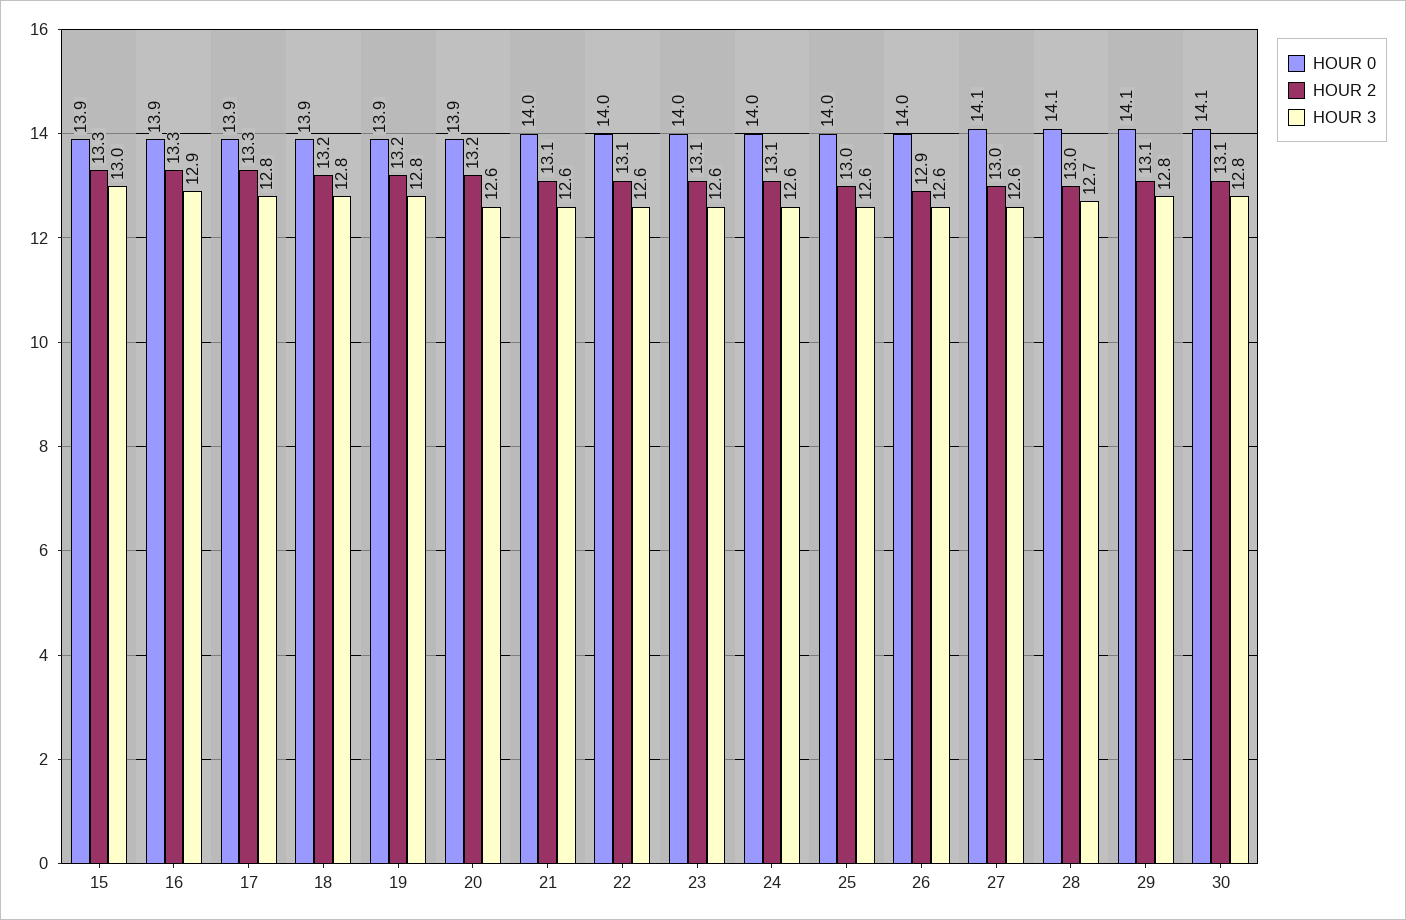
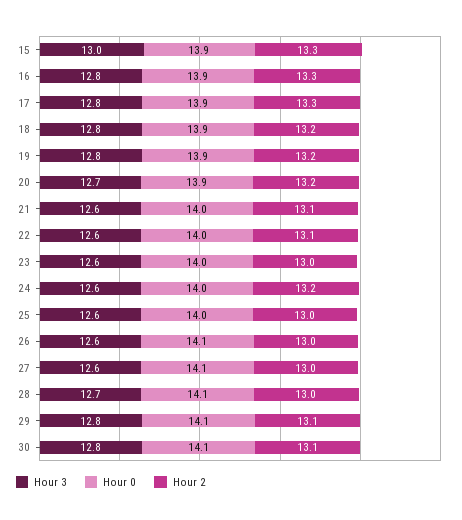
HOUR 3, 16: 12.9 -> 12.8
HOUR 3, 20: 12.6 -> 12.7
HOUR 2, 23: 13.1 -> 13
HOUR 2, 24: 13.1 -> 13.2
HOUR 0, 26: 14 -> 14.1
HOUR 2, 26: 12.9 -> 13

